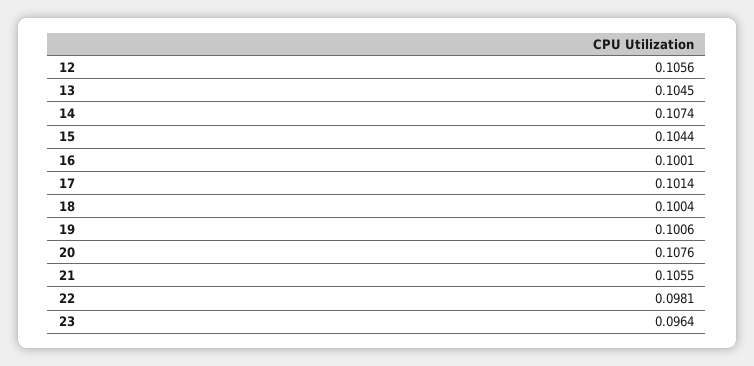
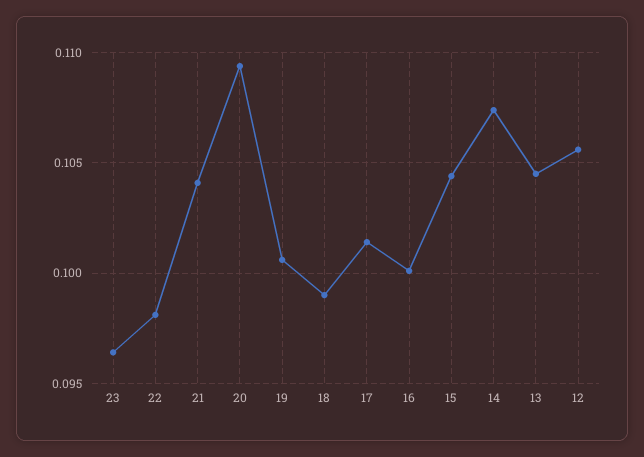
18: 0.1004 -> 0.099
20: 0.1076 -> 0.1095
21: 0.1055 -> 0.104

